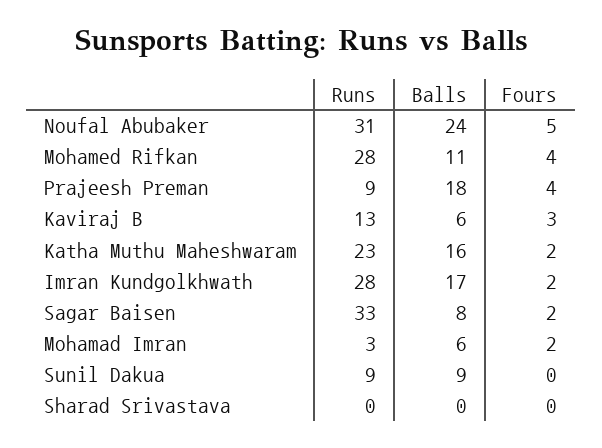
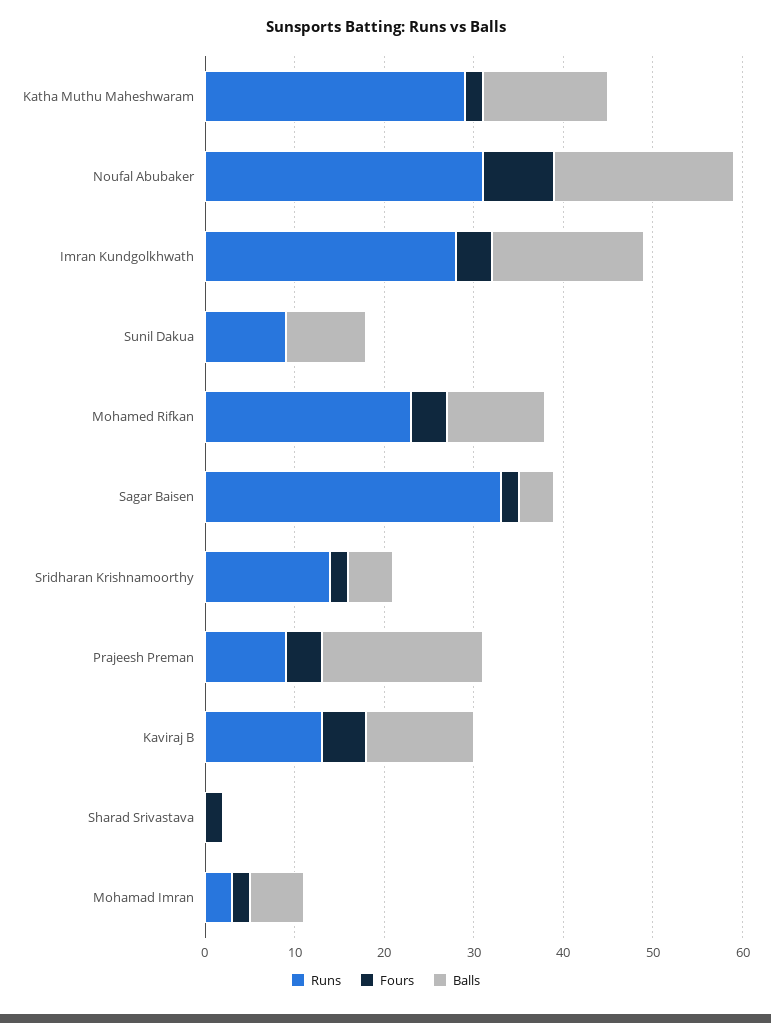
Balls, Noufal Abubaker: 24 -> 20
Fours, Noufal Abubaker: 5 -> 8
Runs, Mohamed Rifkan: 28 -> 23
Balls, Kaviraj B: 6 -> 12
Fours, Kaviraj B: 3 -> 5
Runs, Katha Muthu Maheshwaram: 23 -> 29
Balls, Katha Muthu Maheshwaram: 16 -> 14
Fours, Imran Kundgolkhwath: 2 -> 4
Balls, Sagar Baisen: 8 -> 4
Fours, Sharad Srivastava: 0 -> 2
Runs, Sridharan Krishnamoorthy: none -> 14
Fours, Sridharan Krishnamoorthy: none -> 2
Balls, Sridharan Krishnamoorthy: none -> 5

